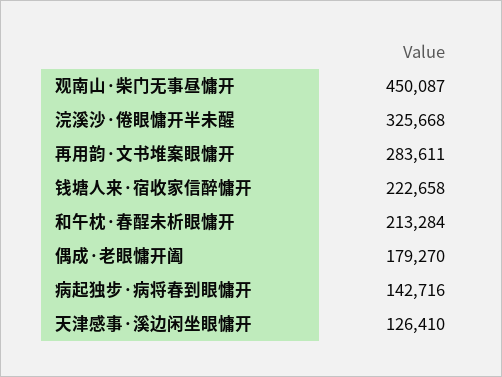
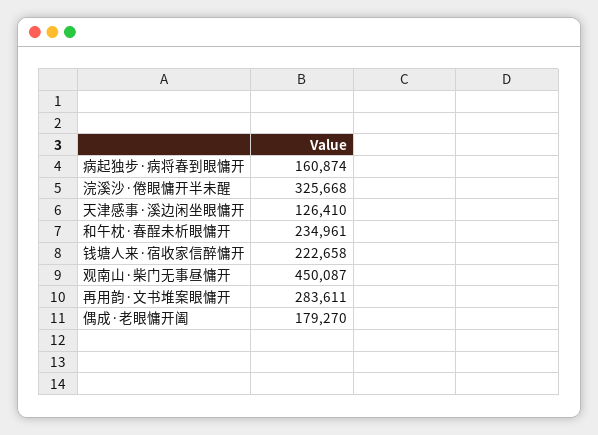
和午枕·春酲未析眼慵开: 213284 -> 234961
病起独步·病将春到眼慵开: 142716 -> 160874

